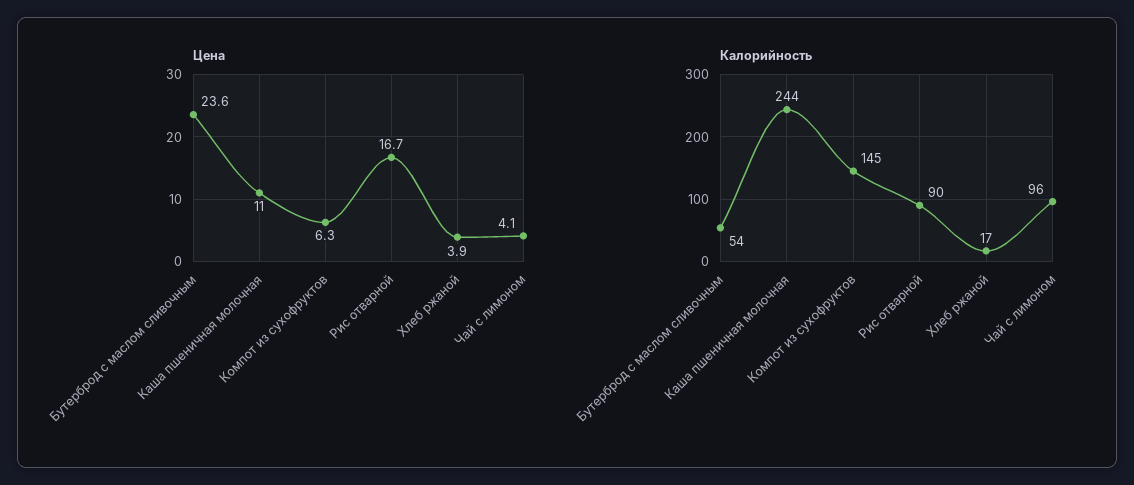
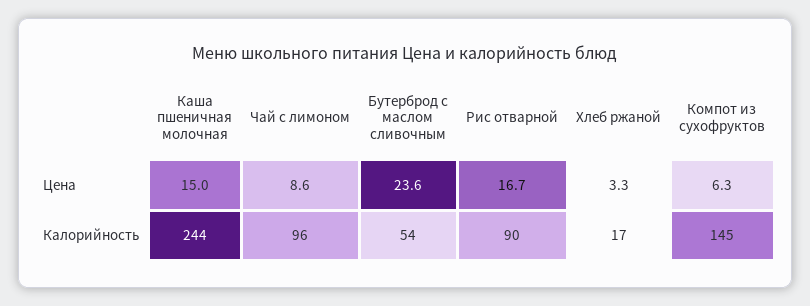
Цена, Каша пшеничная молочная: 11 -> 15
Цена, Хлеб ржаной: 3.9 -> 3.3
Цена, Чай с лимоном: 4.1 -> 8.6

